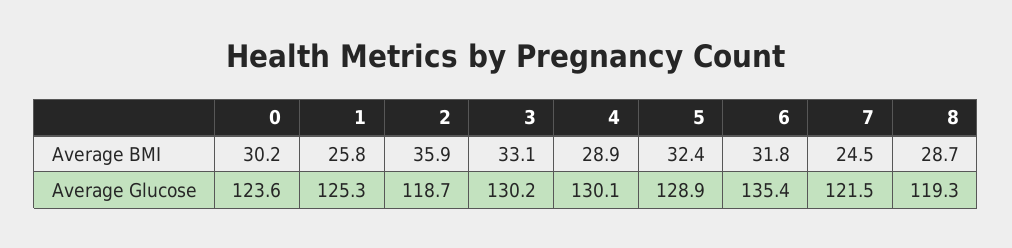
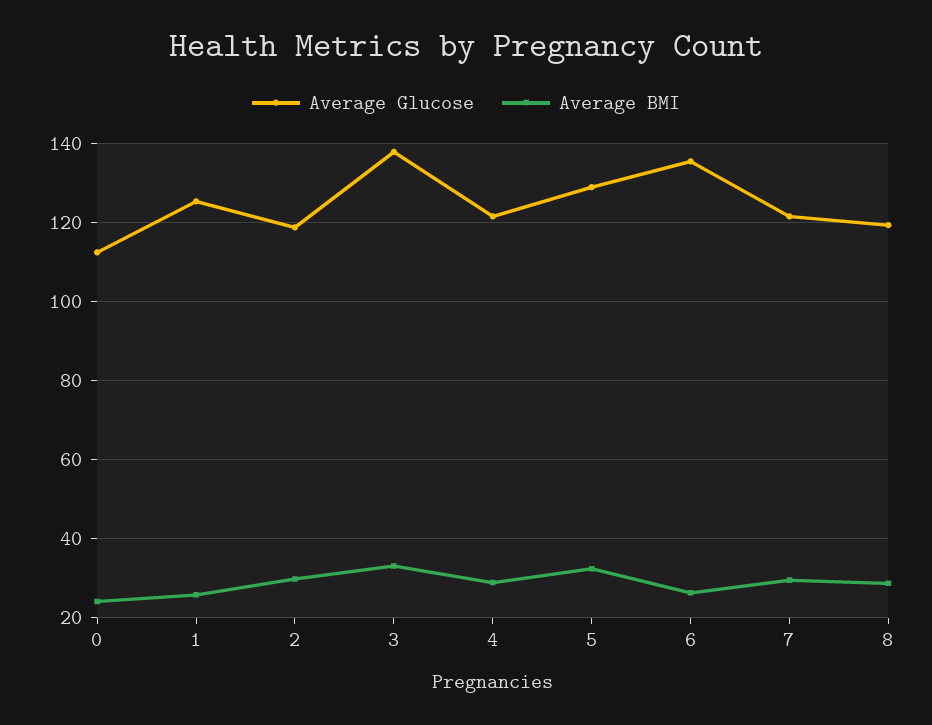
Average BMI, 0: 30.2 -> 24
Average BMI, 2: 35.9 -> 30
Average BMI, 6: 31.8 -> 26
Average BMI, 7: 24.5 -> 30
Average Glucose, 0: 123.6 -> 112
Average Glucose, 3: 130.2 -> 138
Average Glucose, 4: 130.1 -> 122

